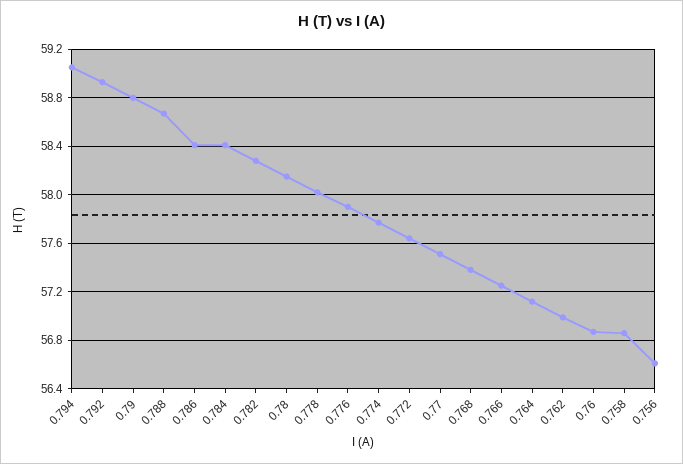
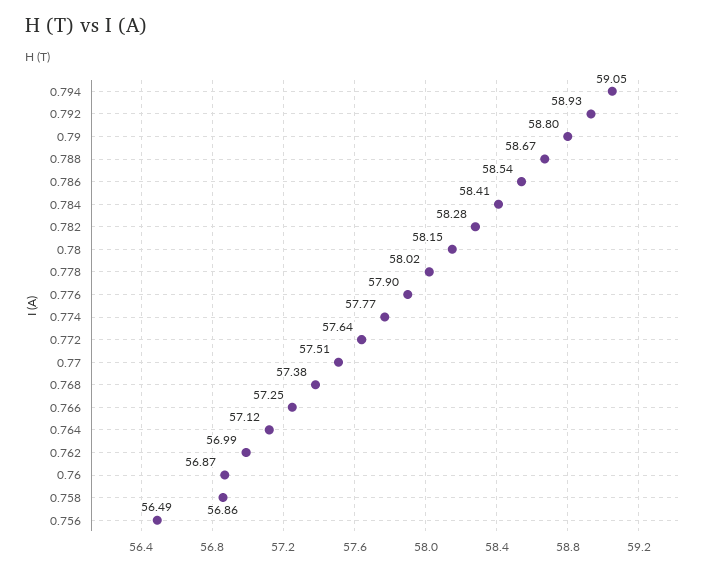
0.786: 58.4 -> 58.54
0.756: 56.6 -> 56.49

